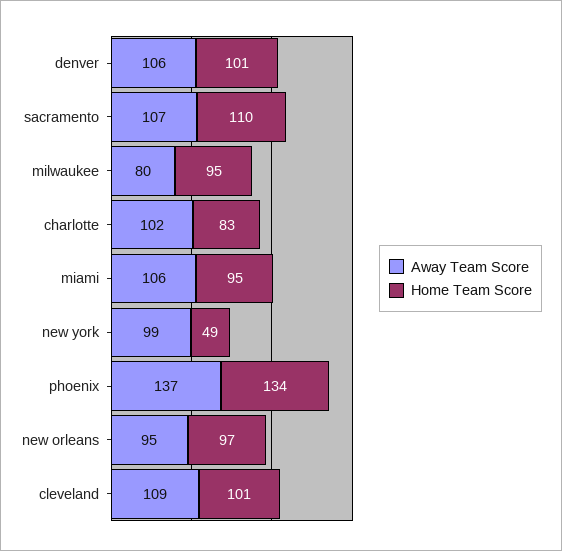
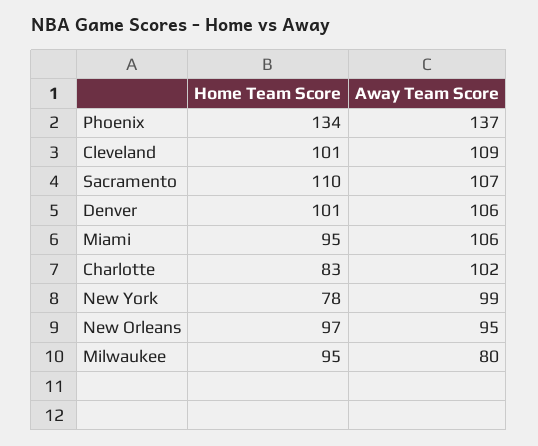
Home Team Score, new york: 49 -> 78

